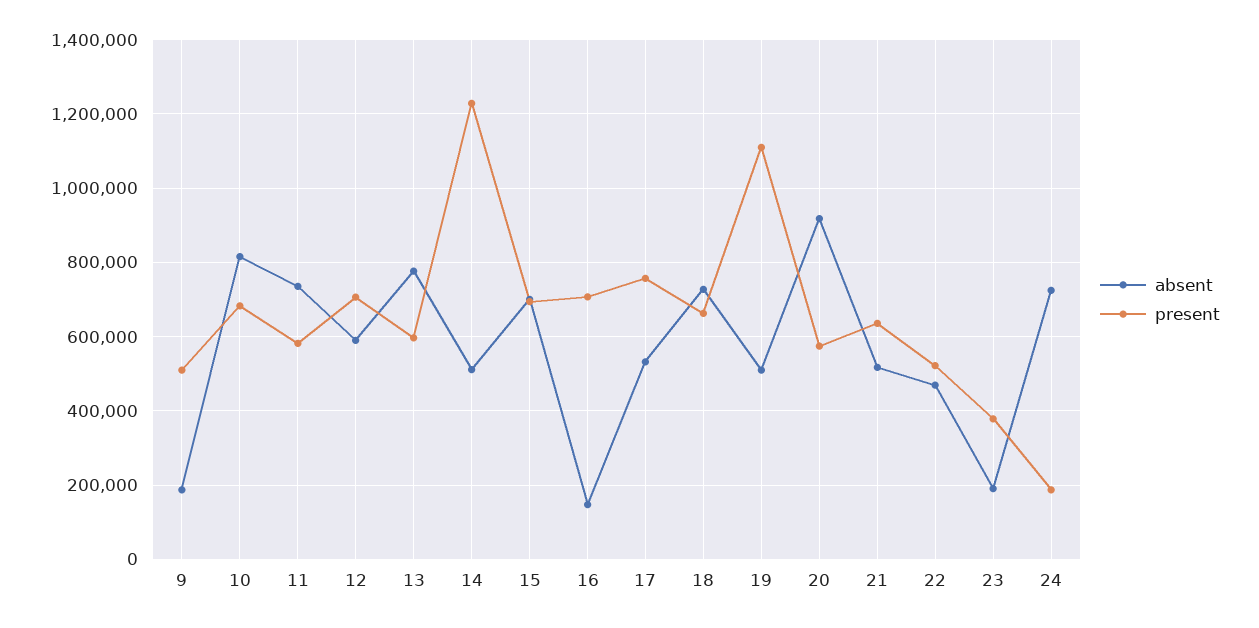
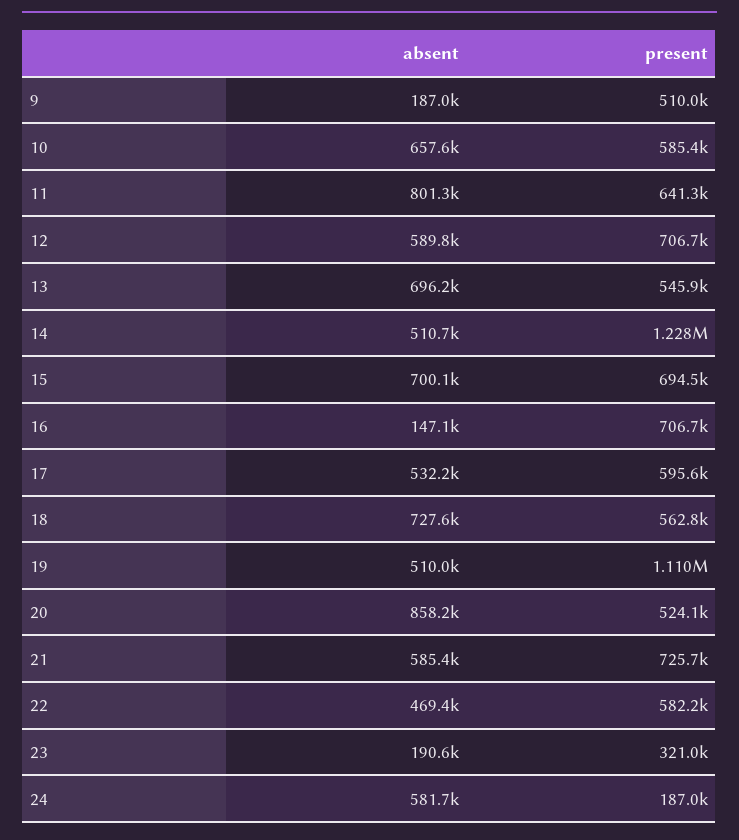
absent, 10: 820000 -> 657600
present, 10: 680000 -> 585400
absent, 11: 740000 -> 801300
present, 11: 580000 -> 641300
absent, 13: 780000 -> 696200
present, 13: 600000 -> 545900
present, 17: 760000 -> 595600
present, 18: 660000 -> 562800
absent, 20: 920000 -> 858200
present, 20: 580000 -> 524100
absent, 21: 520000 -> 585400
present, 21: 640000 -> 725700
present, 22: 520000 -> 582200
present, 23: 380000 -> 321000
absent, 24: 720000 -> 581700

